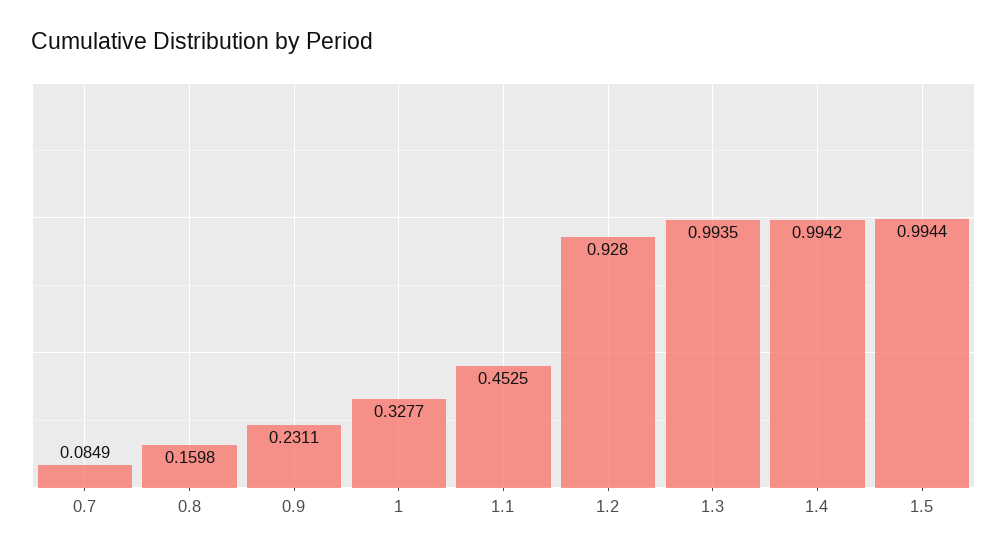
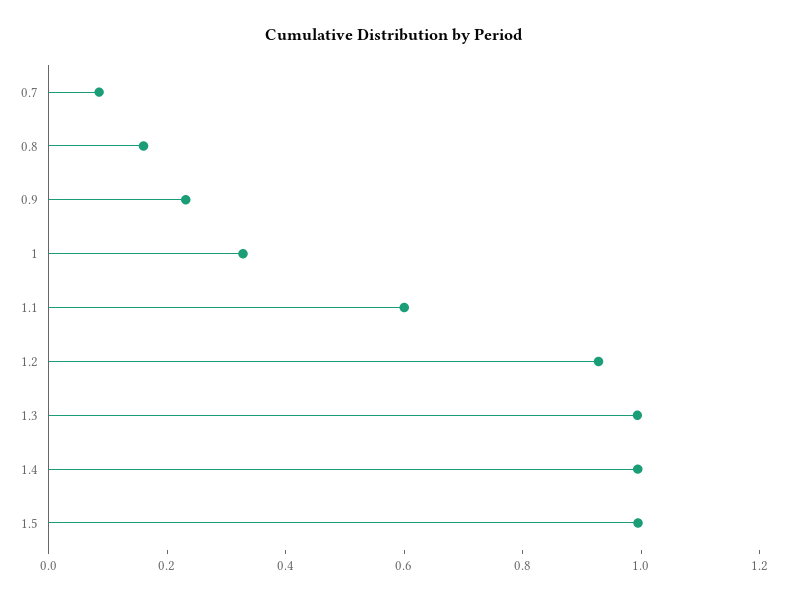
1.1: 0.4525 -> 0.6

